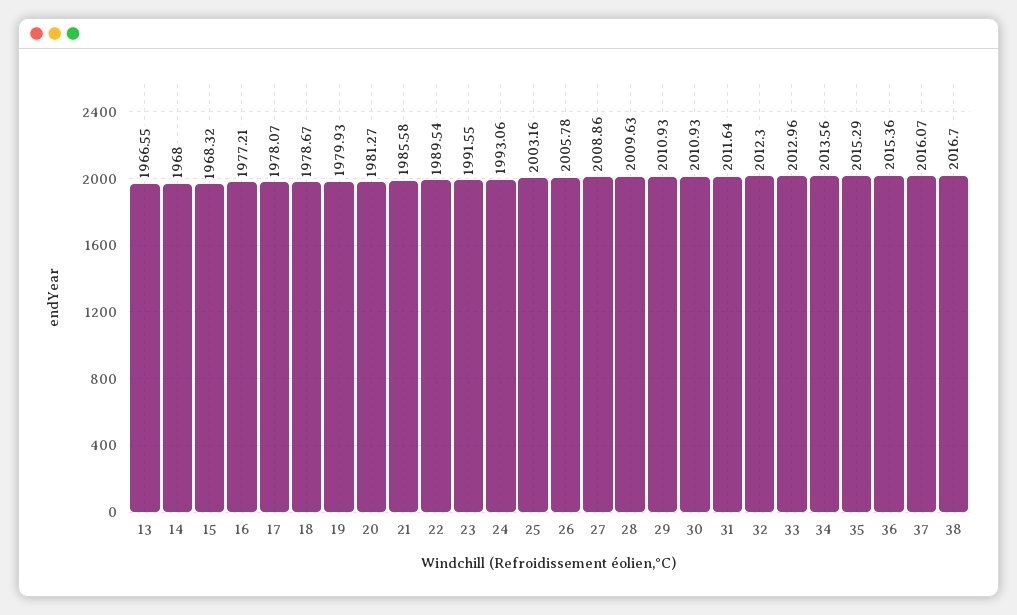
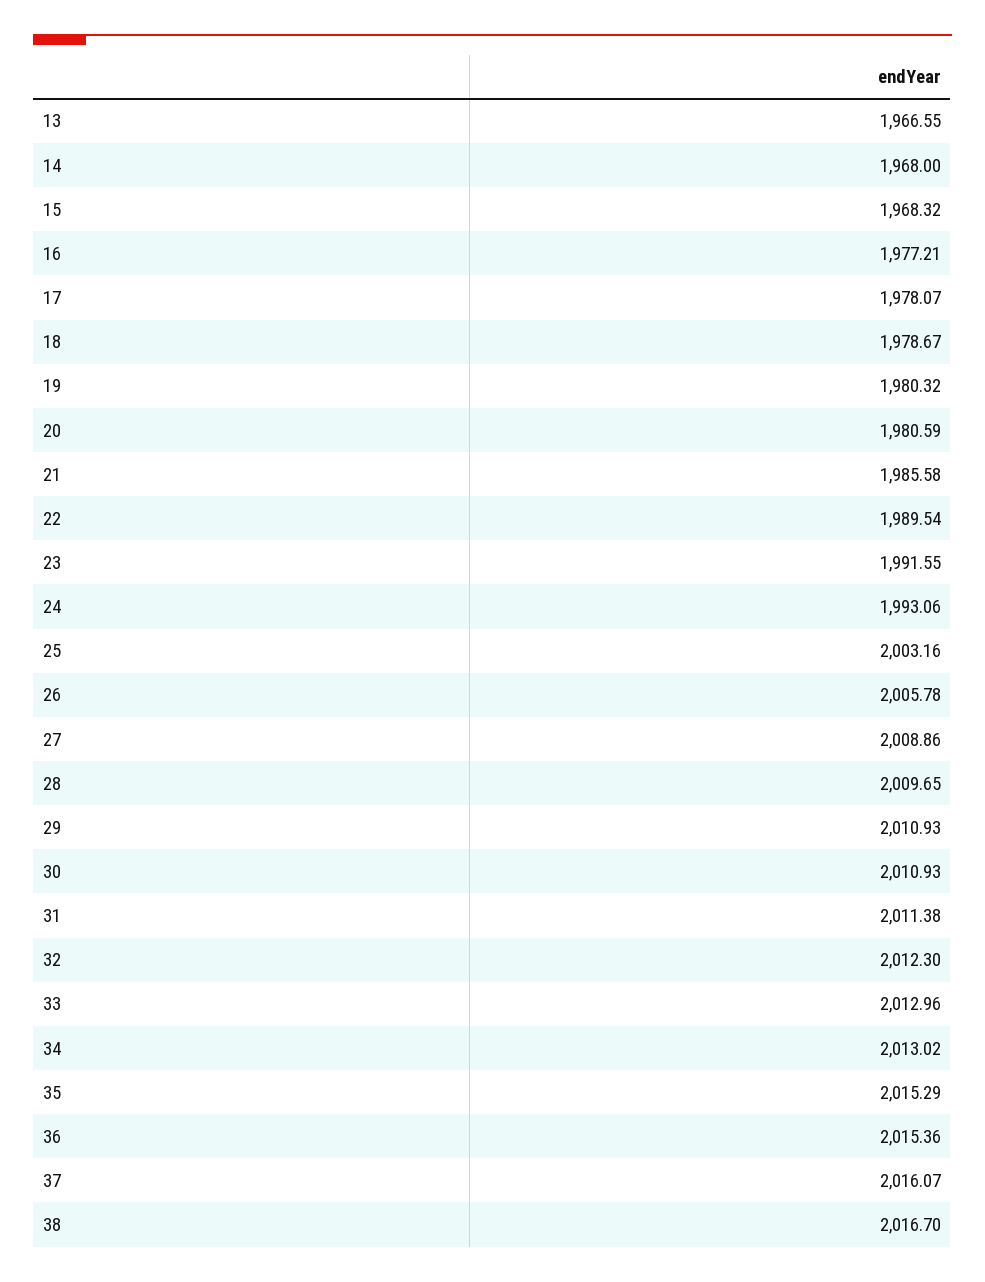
19: 1979.93 -> 1980.32
20: 1981.27 -> 1980.59
28: 2009.63 -> 2009.65
31: 2011.64 -> 2011.38
34: 2013.56 -> 2013.02

